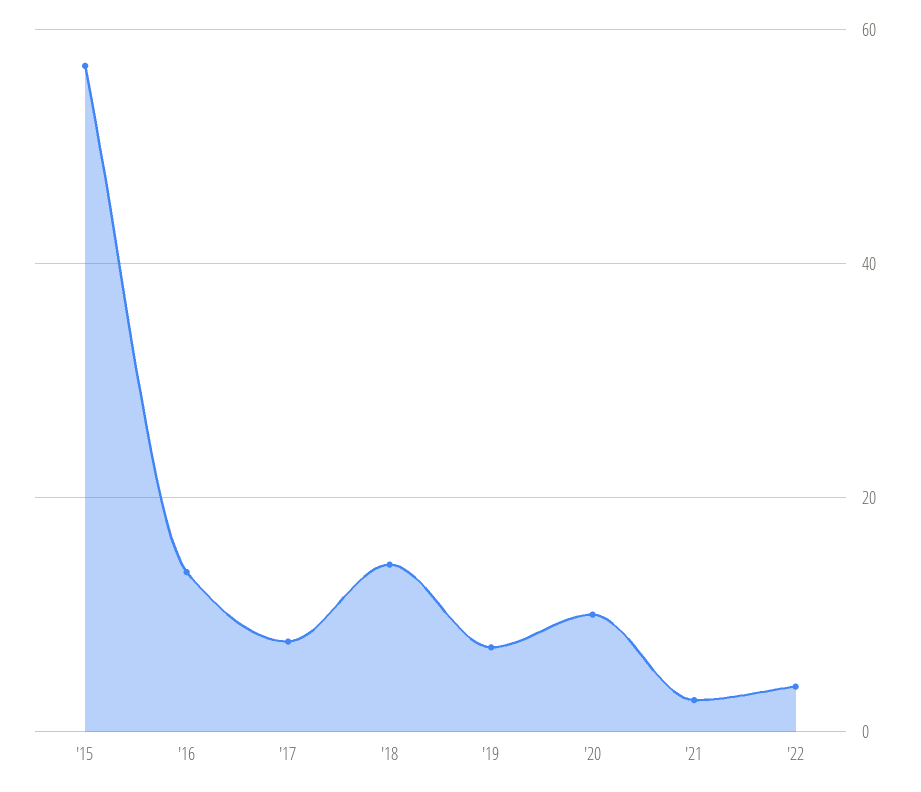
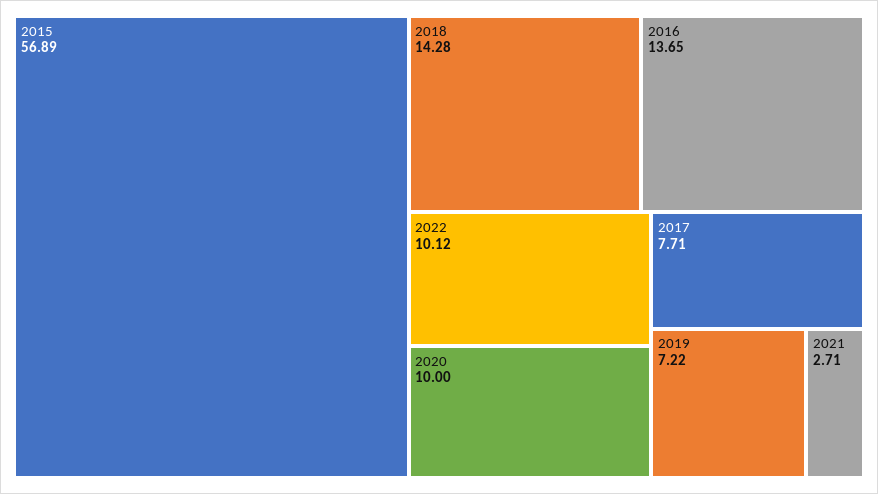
'22: 4 -> 10.12

